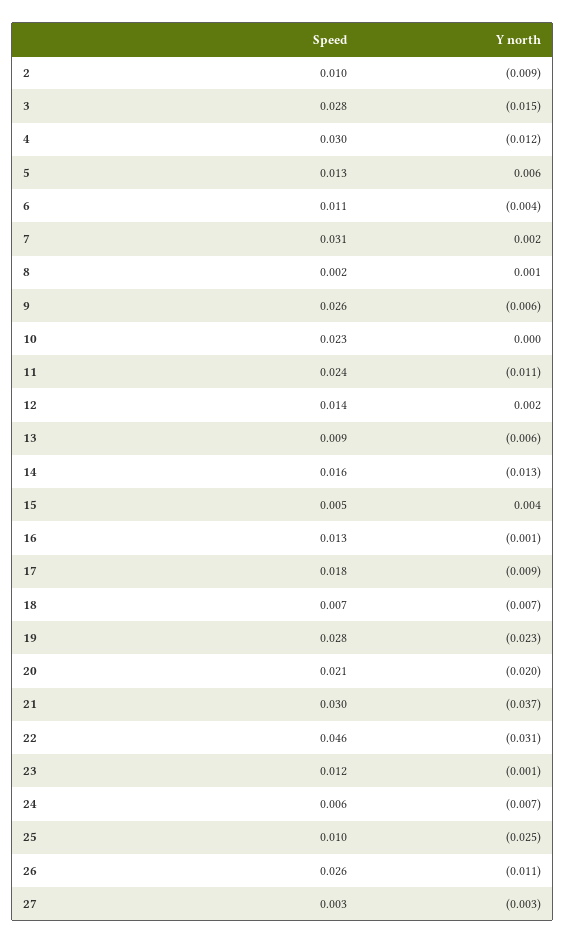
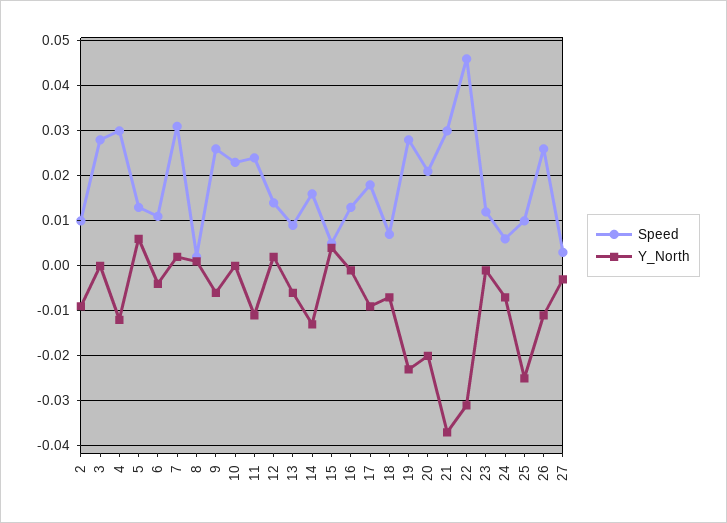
Y north, 3: -0.015 -> 0

